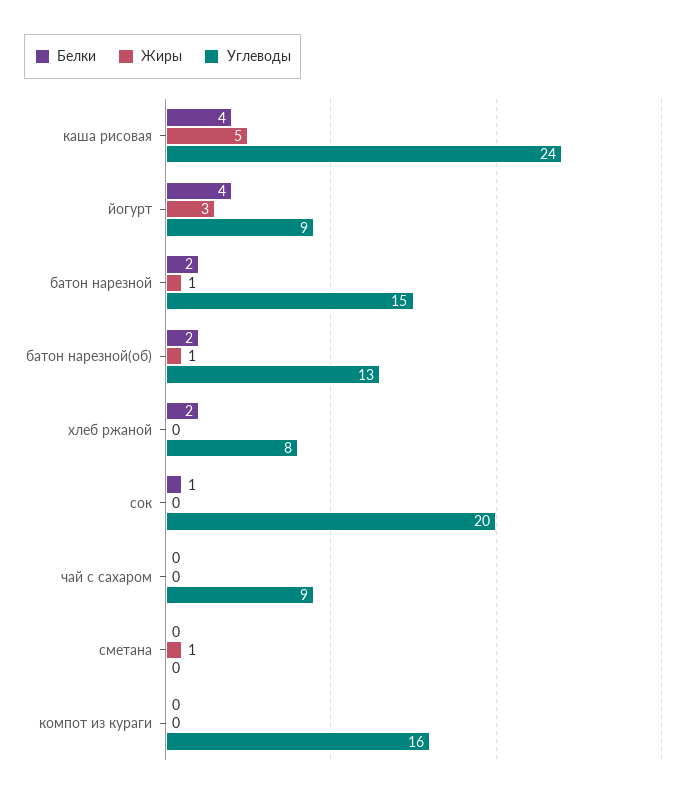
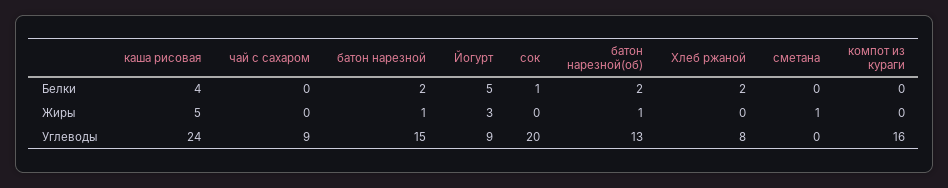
Белки, йогурт: 4 -> 5

